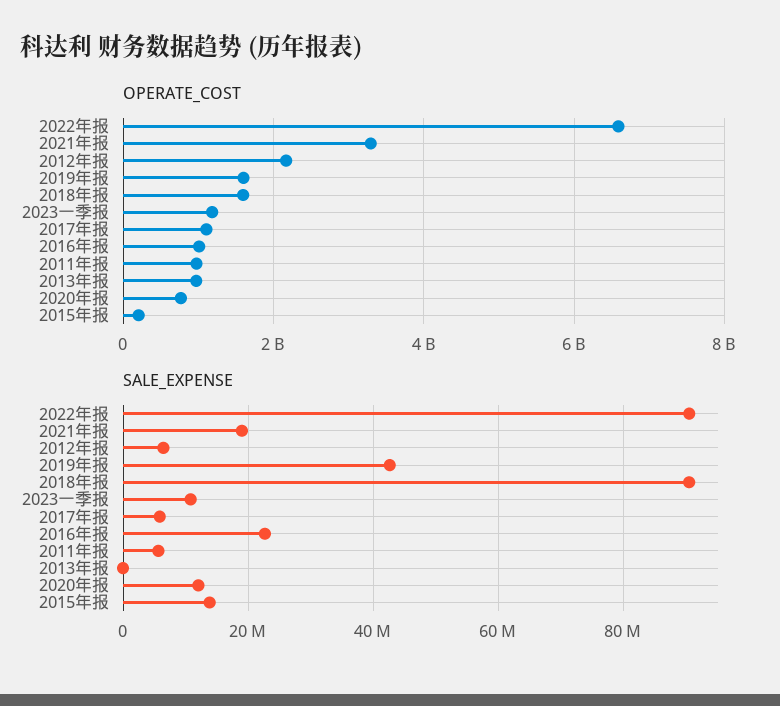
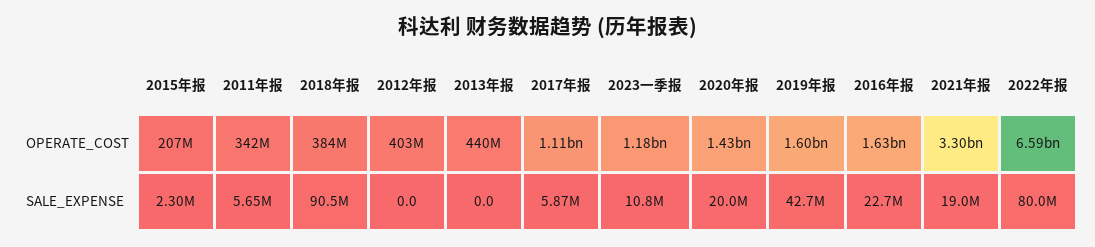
OPERATE_COST, 2012年报: 2200000000 -> 403000000
OPERATE_COST, 2018年报: 1600000000 -> 384000000
OPERATE_COST, 2016年报: 1000000000 -> 1630000000
OPERATE_COST, 2011年报: 1000000000 -> 342000000
OPERATE_COST, 2013年报: 1000000000 -> 440000000
OPERATE_COST, 2020年报: 800000000 -> 1430000000
SALE_EXPENSE, 2022年报: 90000000 -> 80000000
SALE_EXPENSE, 2012年报: 6000000 -> 0
SALE_EXPENSE, 2020年报: 12000000 -> 20000000
SALE_EXPENSE, 2015年报: 14000000 -> 2300000

